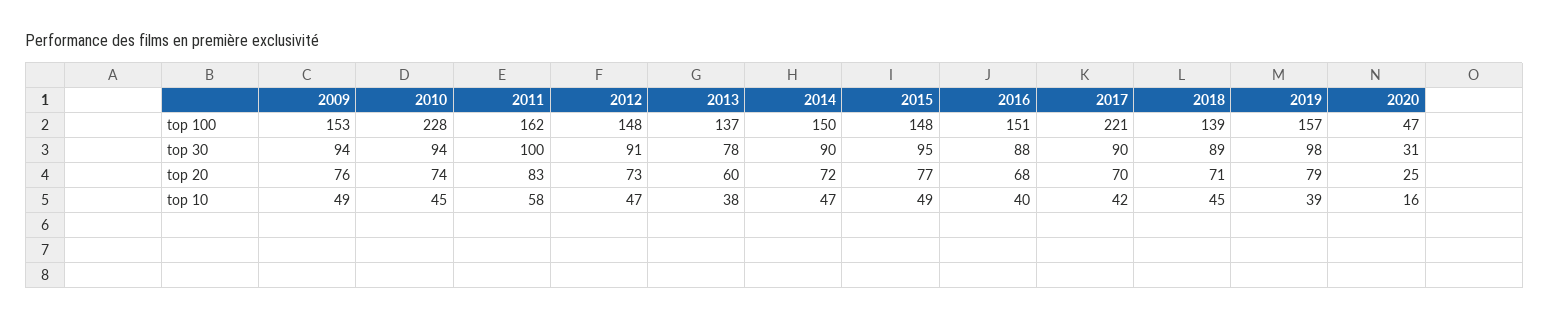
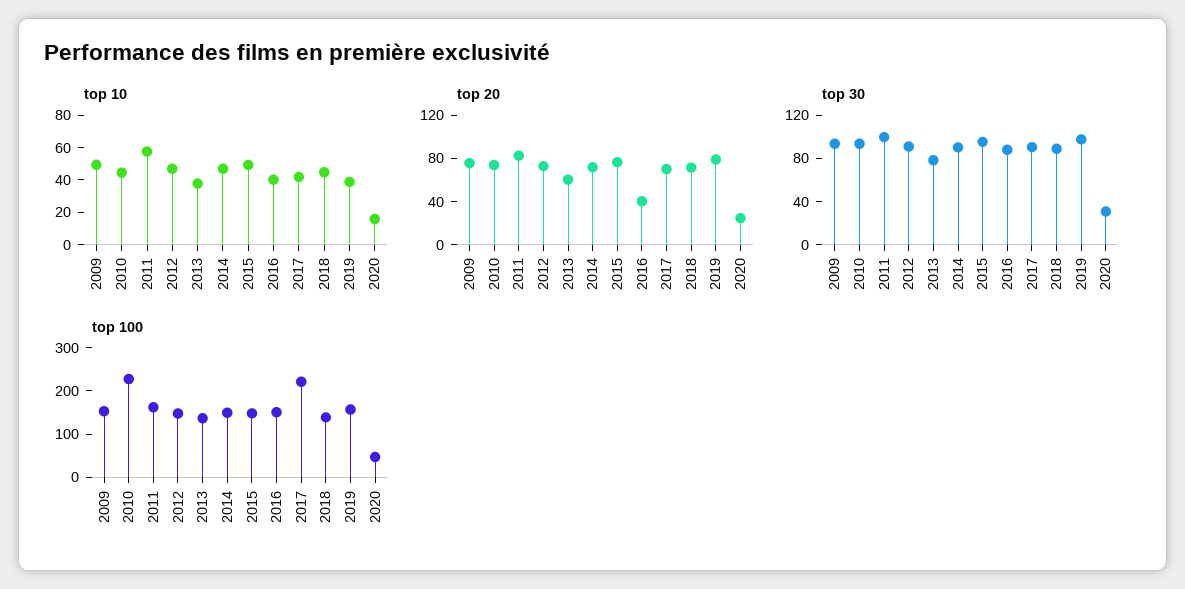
top 20, 2016: 68 -> 40

